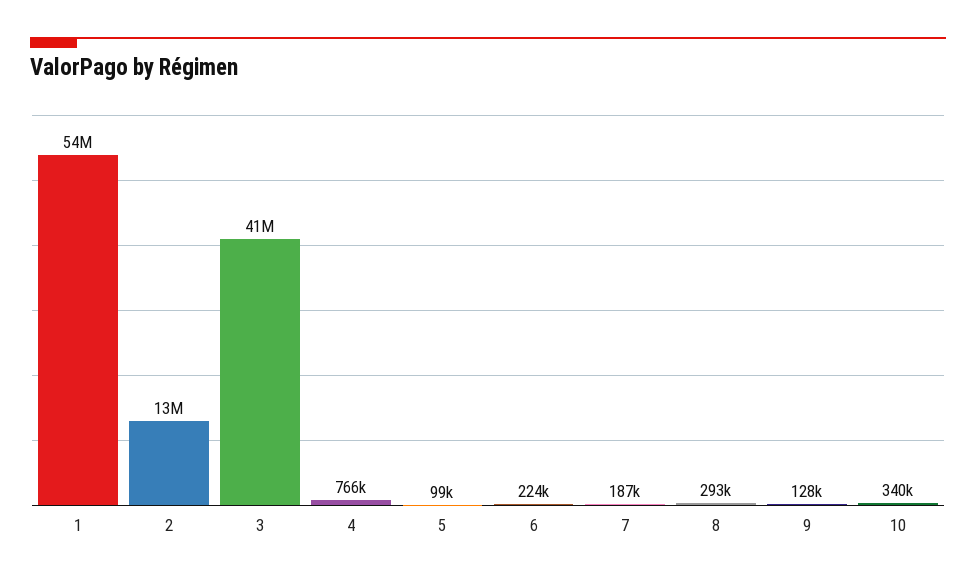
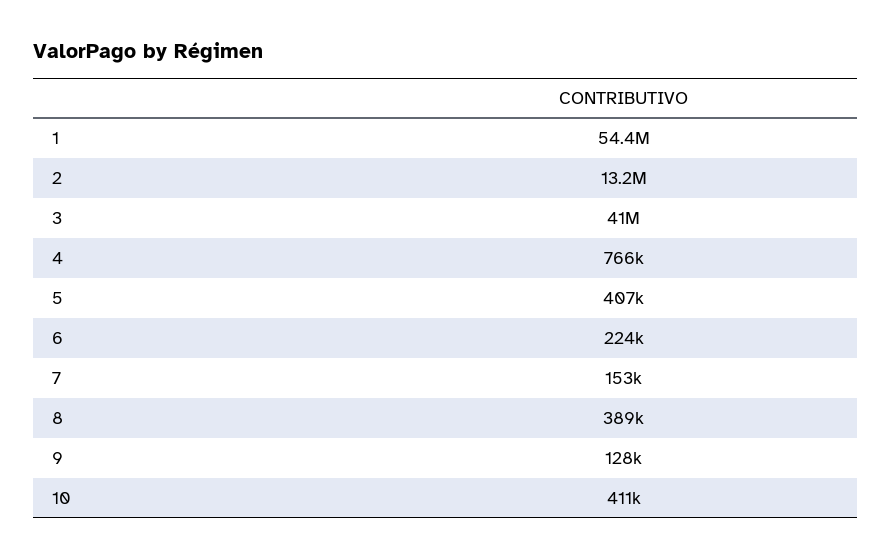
5: 99000 -> 407000
7: 187000 -> 153000
8: 293000 -> 389000
10: 340000 -> 411000

